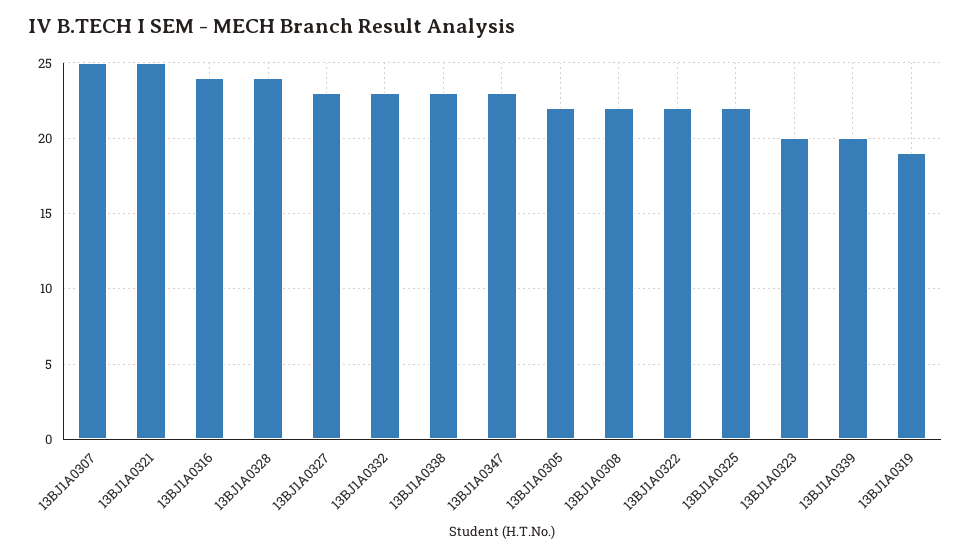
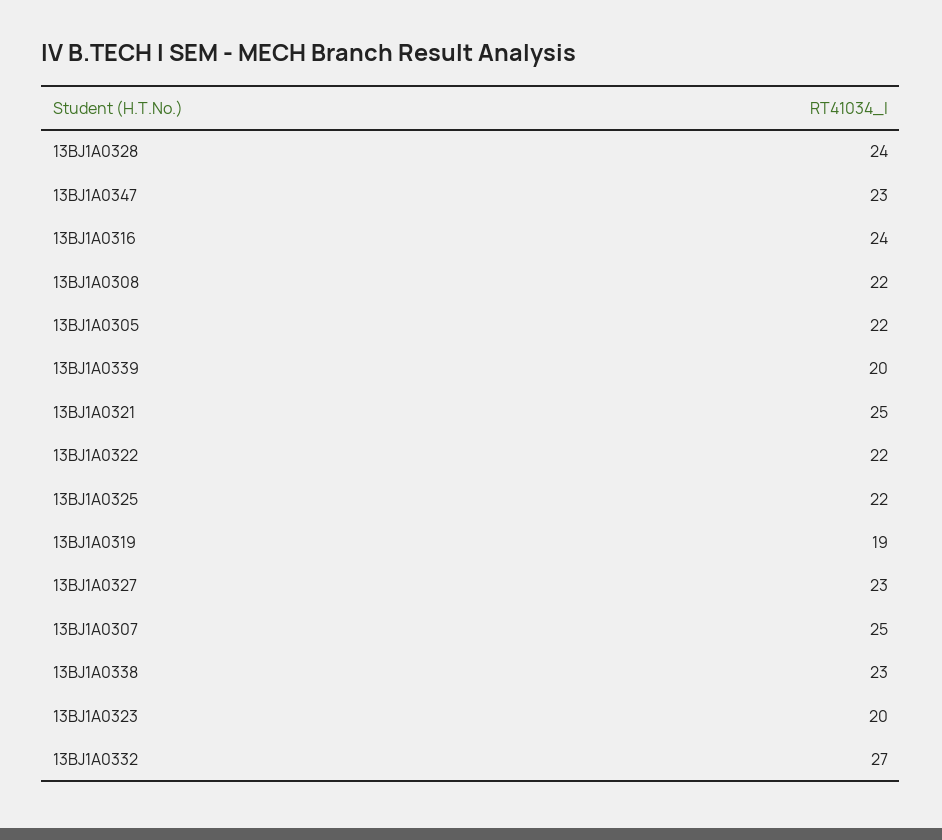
13BJ1A0332: 23 -> 27

